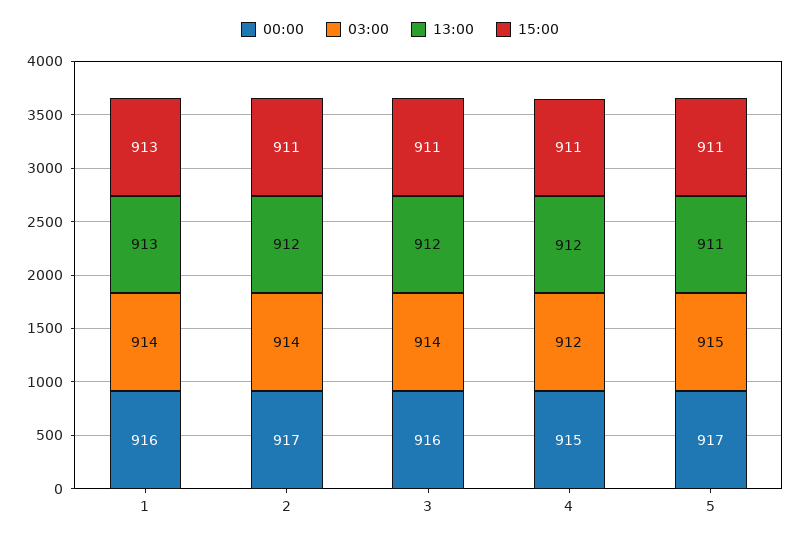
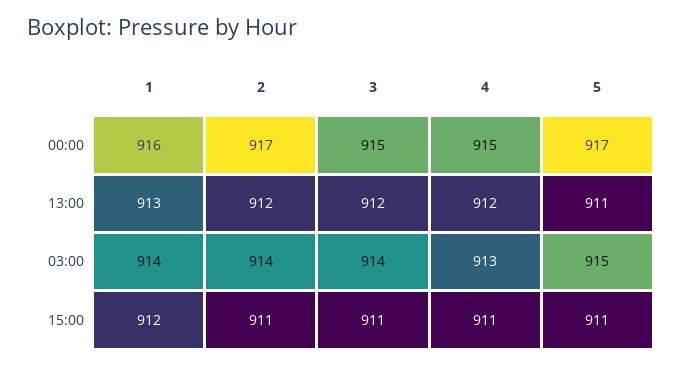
15:00, 1: 913 -> 912
00:00, 3: 916 -> 915
03:00, 4: 912 -> 913

